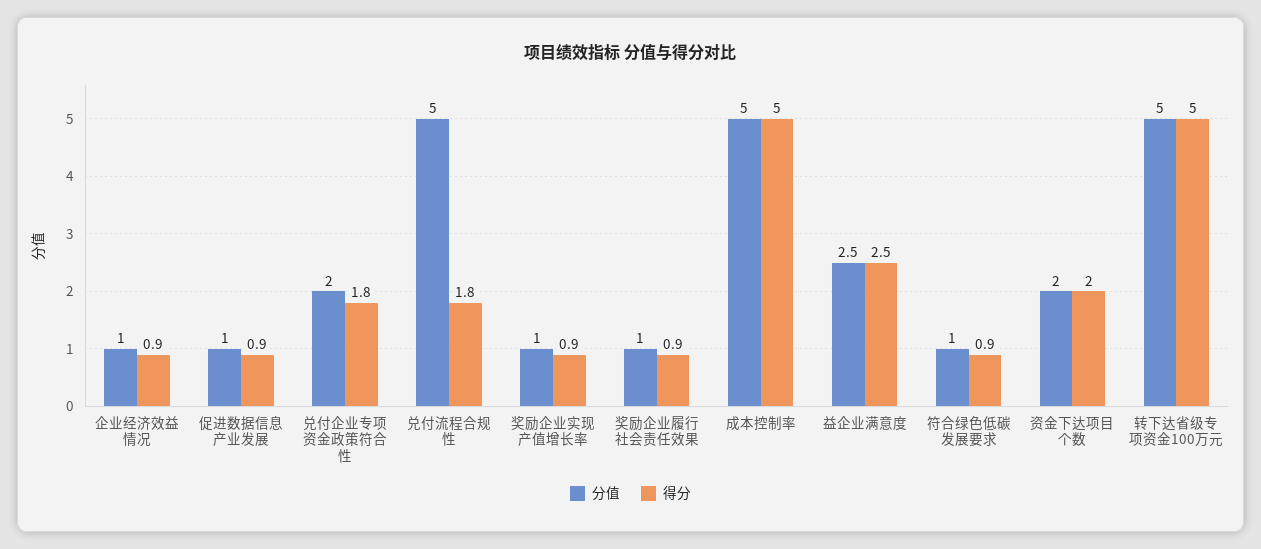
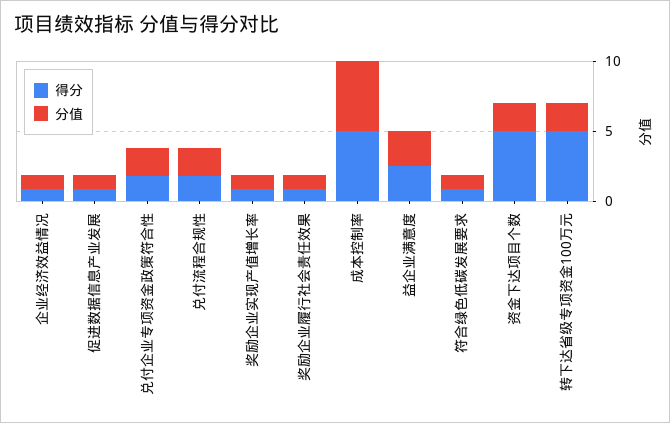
分值, 兑付流程合规性: 5 -> 2
得分, 资金下达项目个数: 2 -> 5
分值, 转下达省级专项资金100万元: 5 -> 2

